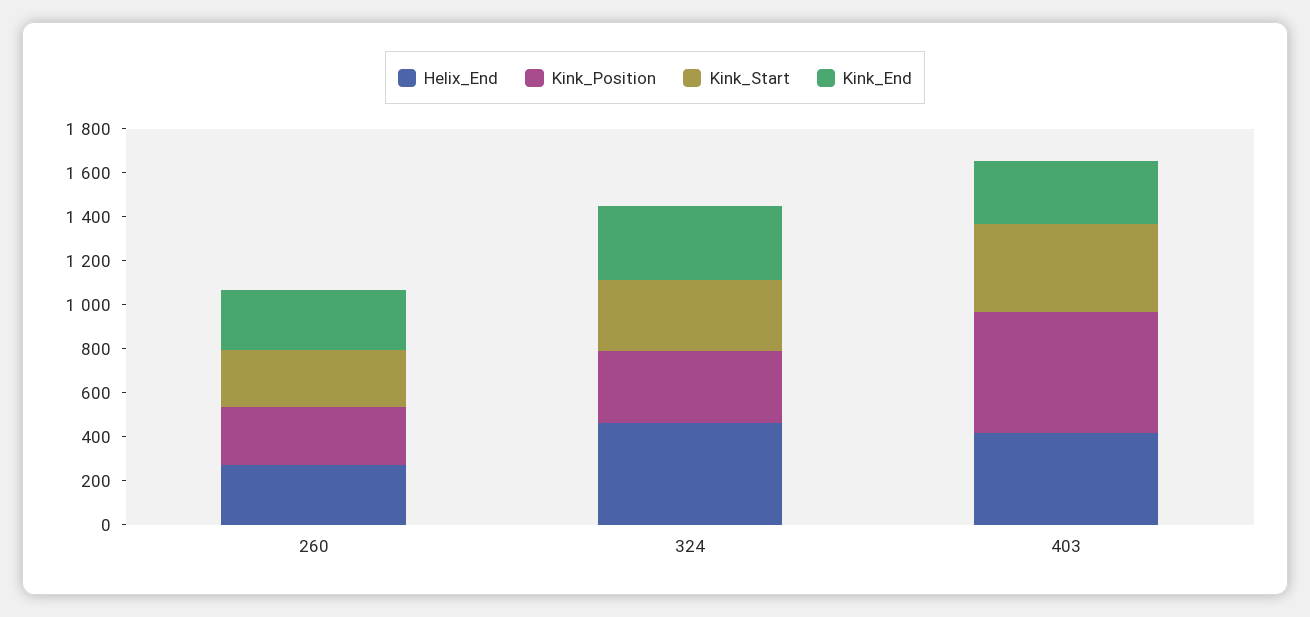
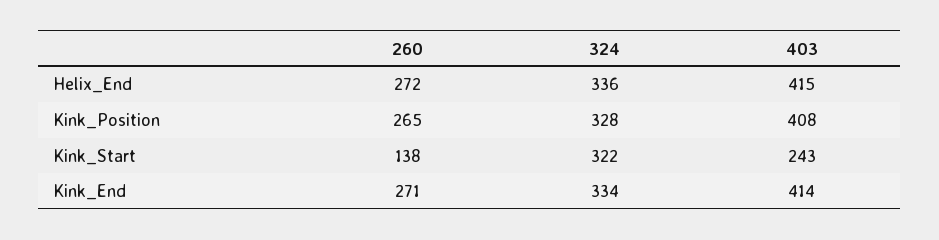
Kink_Start, 260: 250 -> 138
Helix_End, 324: 450 -> 336
Kink_Position, 403: 550 -> 408
Kink_Start, 403: 400 -> 243
Kink_End, 403: 300 -> 414

